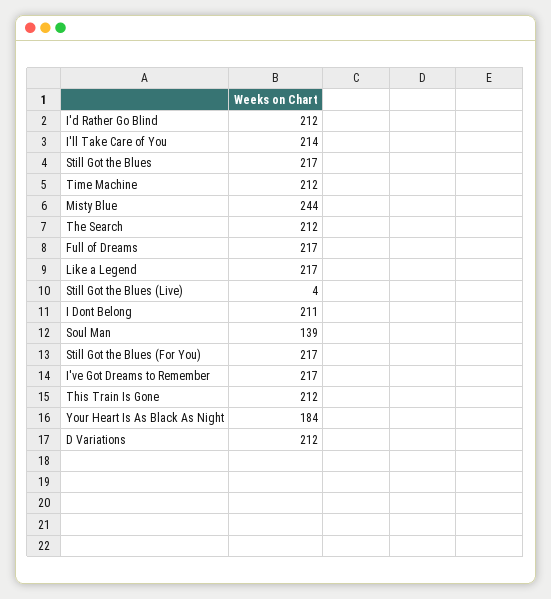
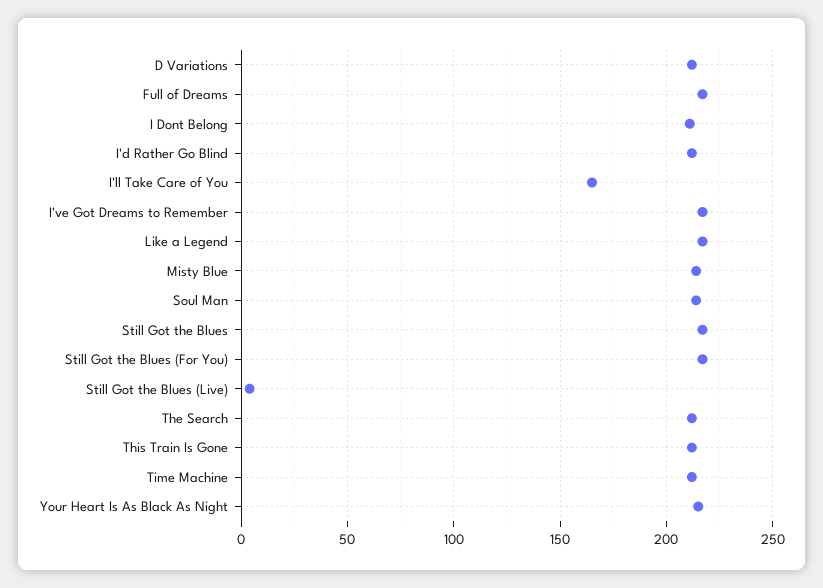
I'll Take Care of You: 214 -> 165
Misty Blue: 244 -> 215
Soul Man: 139 -> 215
Your Heart Is As Black As Night: 184 -> 215

